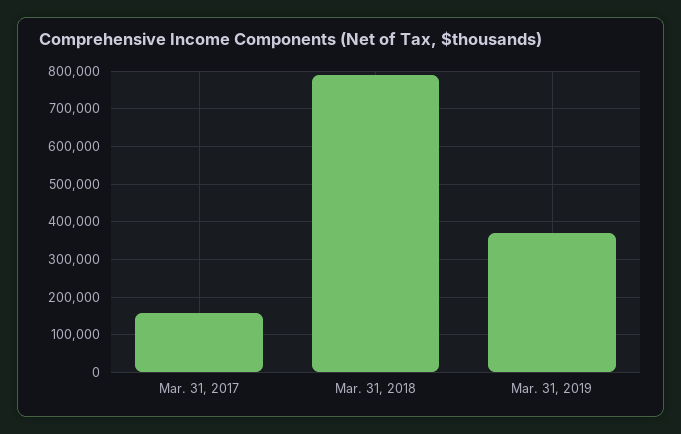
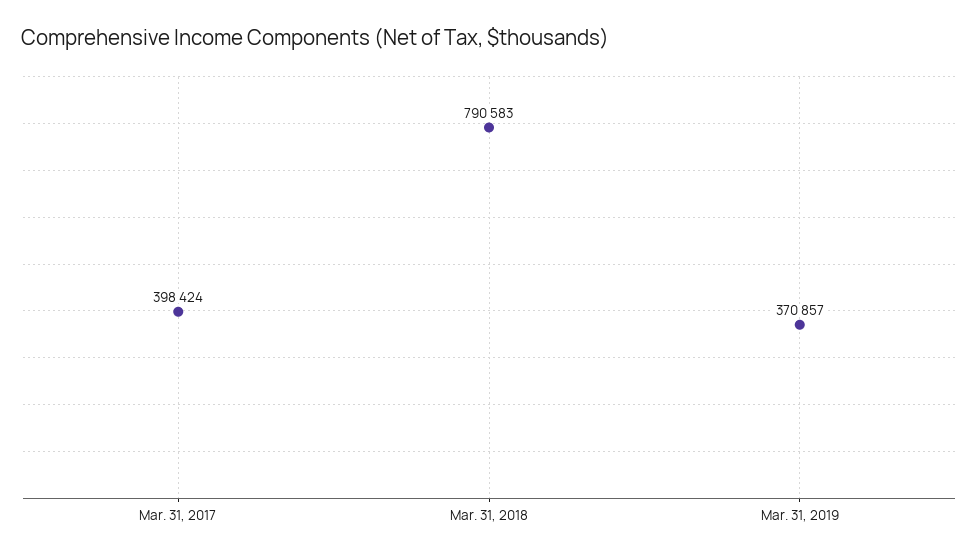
Mar. 31, 2017: 160000 -> 398424

